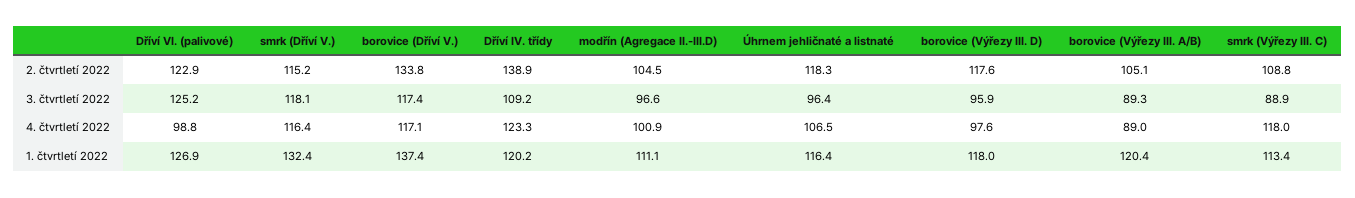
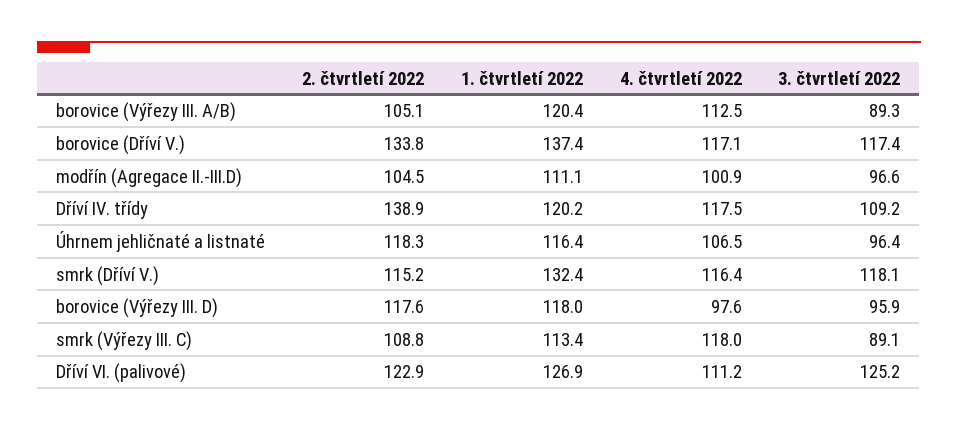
smrk (Výřezy III. C), 3. čtvrtletí 2022: 88.9 -> 89.1
Dříví VI. (palivové), 4. čtvrtletí 2022: 98.8 -> 111.2
Dříví IV. třídy, 4. čtvrtletí 2022: 123.3 -> 117.5
borovice (Výřezy III. A/B), 4. čtvrtletí 2022: 89 -> 112.5

